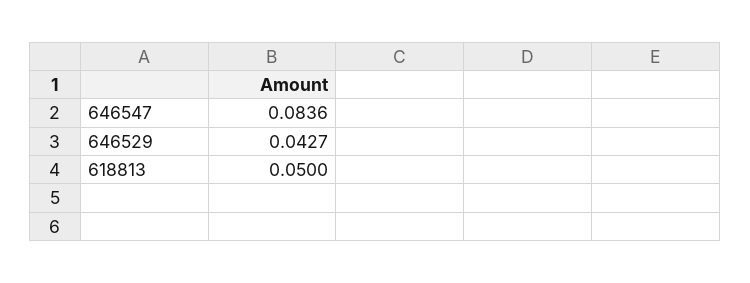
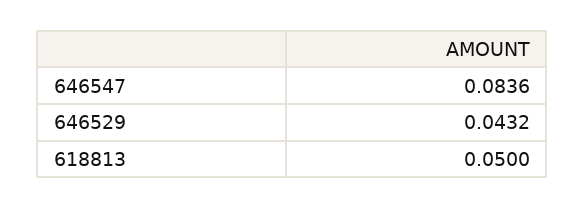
646529: 0.0427 -> 0.0432

